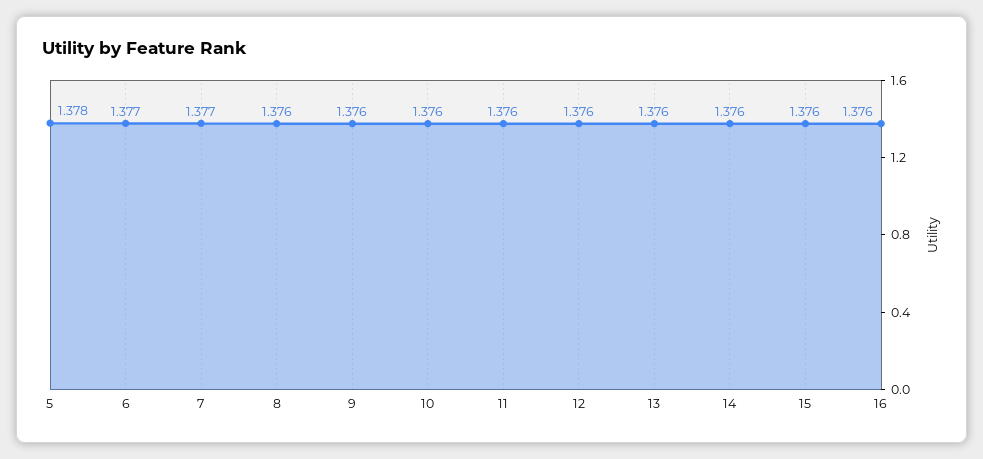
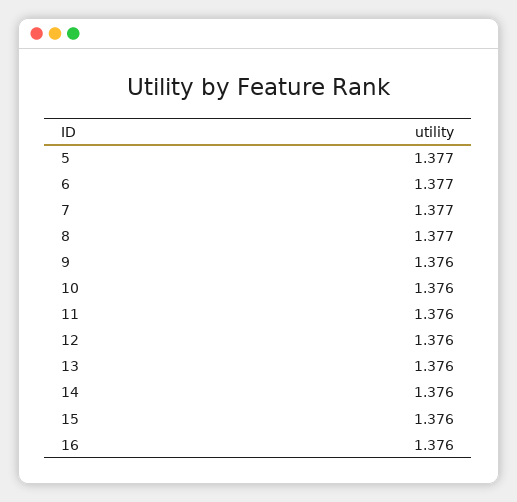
5: 1.378 -> 1.377
8: 1.376 -> 1.377

